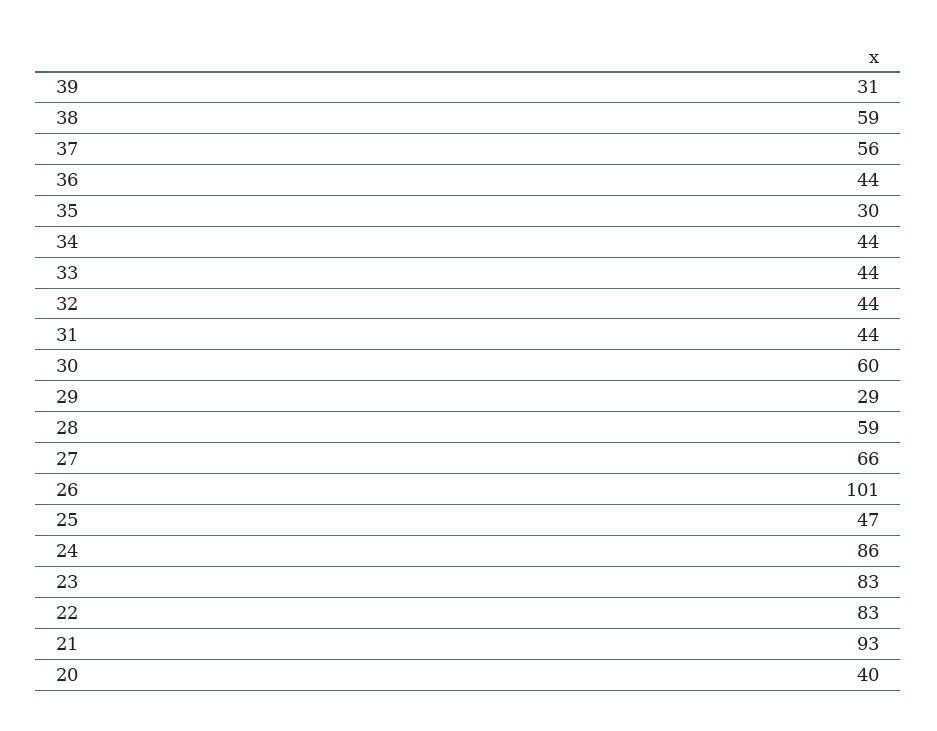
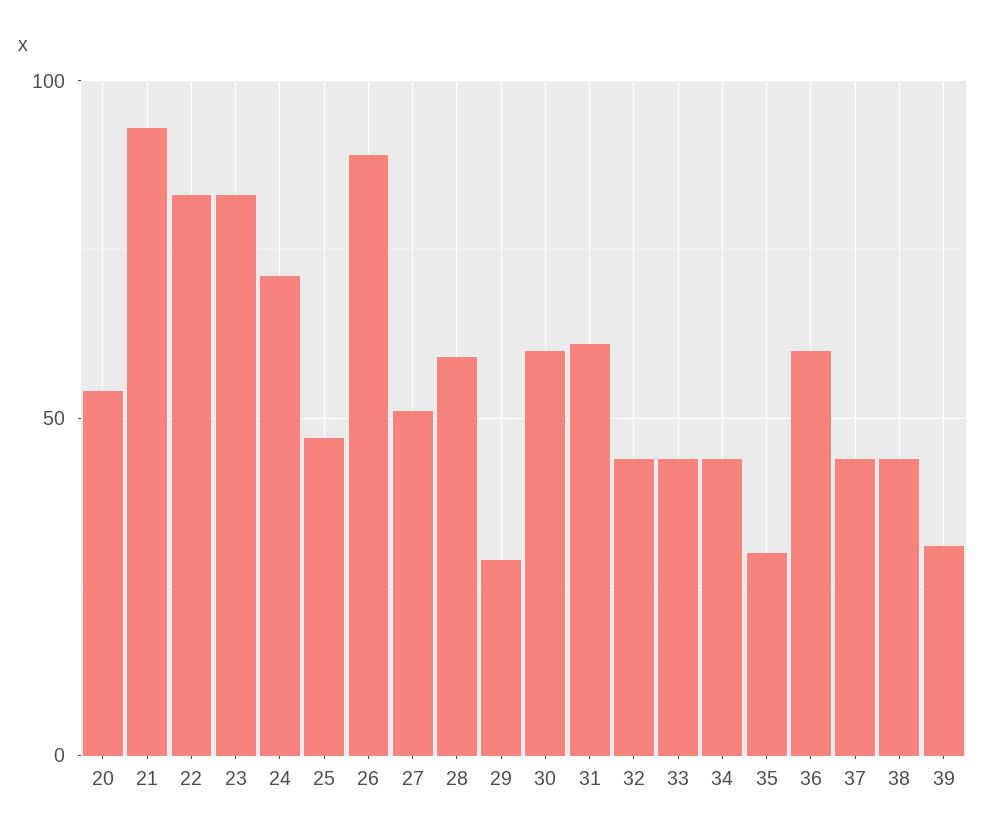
38: 59 -> 45
37: 56 -> 45
36: 44 -> 60
31: 44 -> 60
27: 66 -> 50
26: 101 -> 90
24: 86 -> 70
20: 40 -> 55

